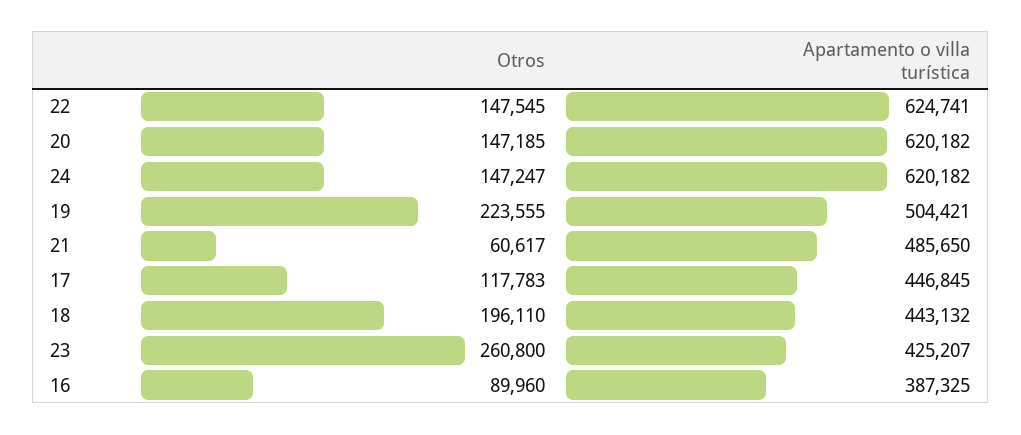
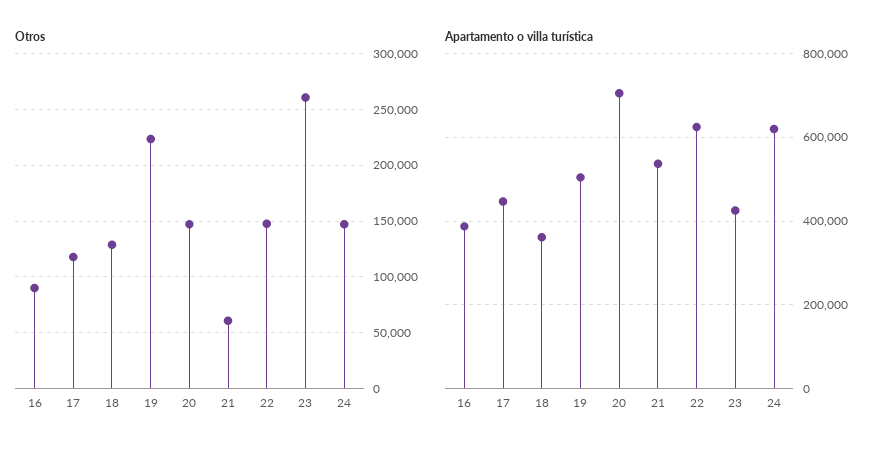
Apartamento o villa turística, 20: 620182 -> 700000
Apartamento o villa turística, 21: 485650 -> 540000
Otros, 18: 196110 -> 130000
Apartamento o villa turística, 18: 443132 -> 360000

